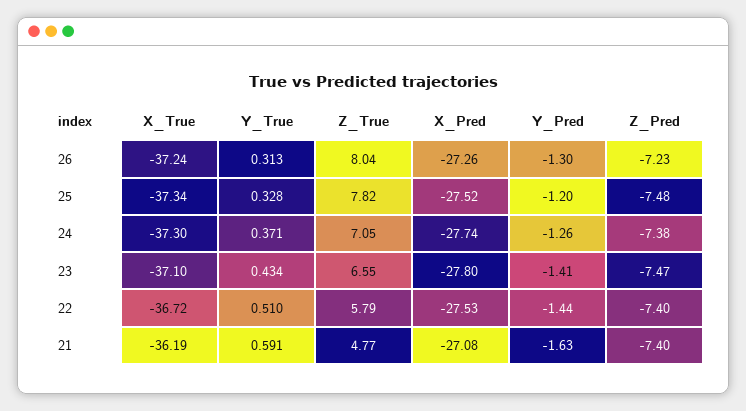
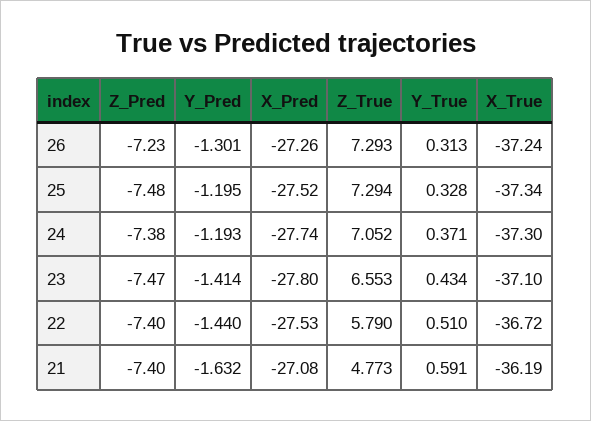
Z_True, 26: 8.04 -> 7.293
Z_True, 25: 7.82 -> 7.294
Y_Pred, 24: -1.26 -> -1.193

